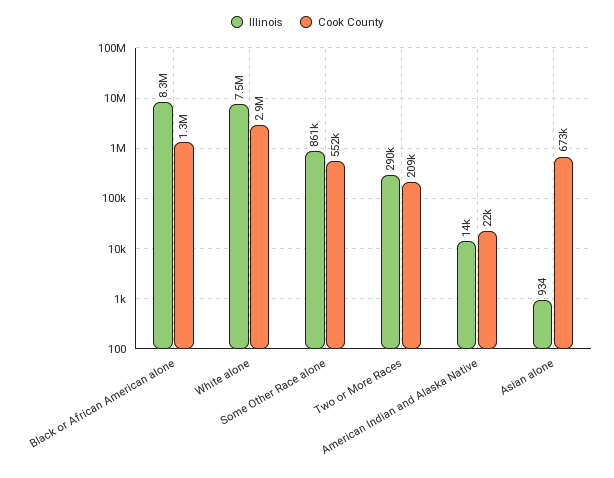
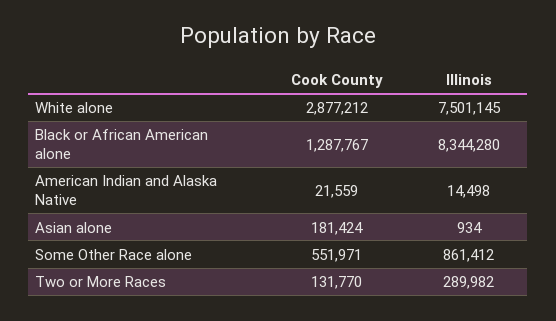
Cook County, Two or More Races: 209000 -> 131770
Cook County, Asian alone: 673000 -> 181424

